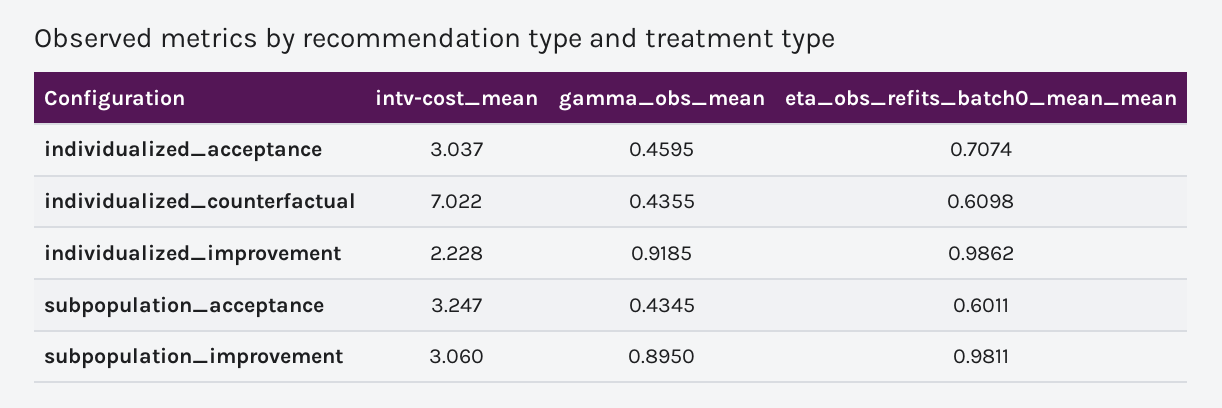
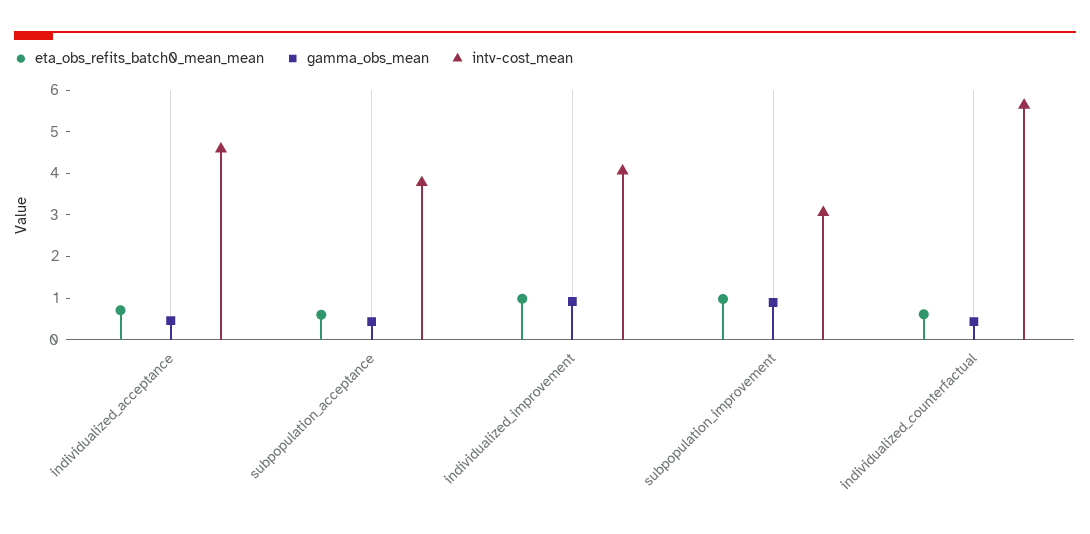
intv-cost_mean, individualized_acceptance: 3.037 -> 4.6
intv-cost_mean, individualized_counterfactual: 7.022 -> 5.6
intv-cost_mean, individualized_improvement: 2.228 -> 4
intv-cost_mean, subpopulation_acceptance: 3.247 -> 3.8

